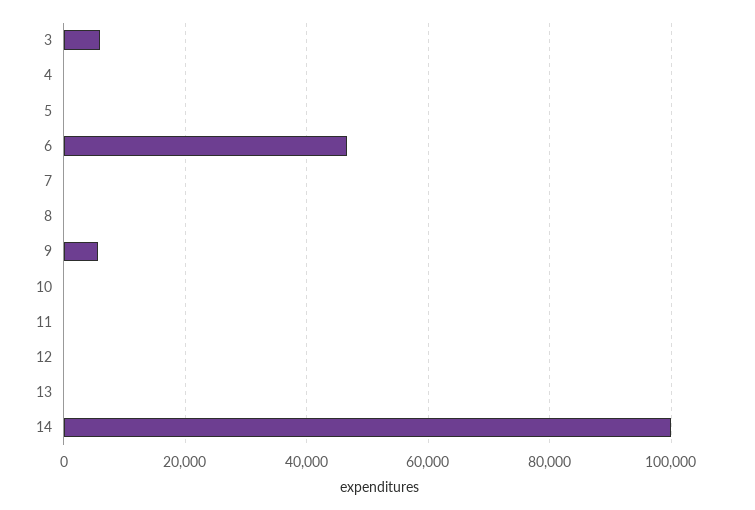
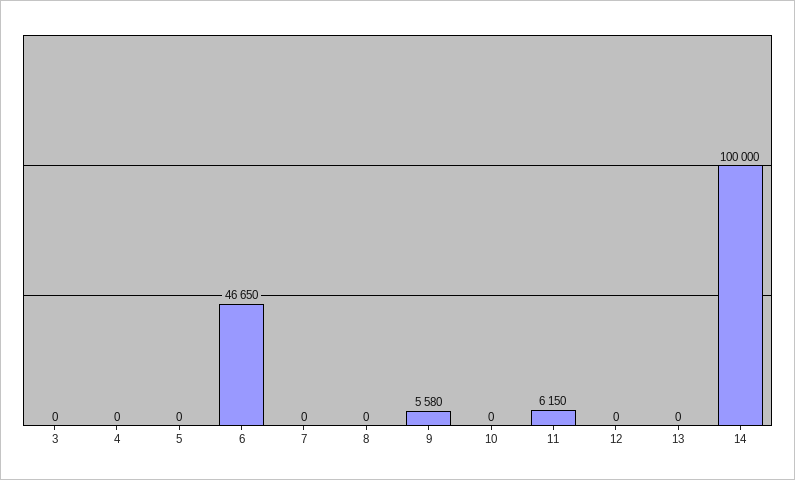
3: 6000 -> 0
11: 0 -> 6150

